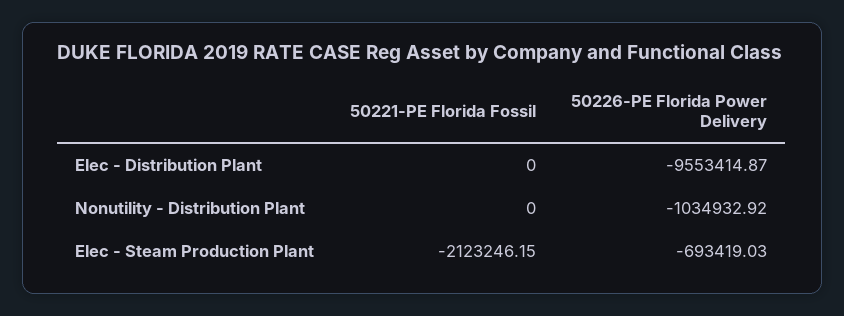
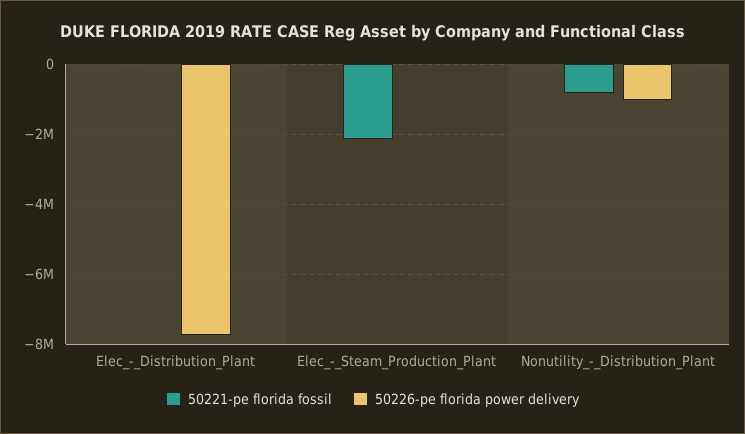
50226-PE Florida Power Delivery, Elec - Distribution Plant: -9553414.87 -> -7800000
50221-PE Florida Fossil, Nonutility - Distribution Plant: 0 -> -800000
50226-PE Florida Power Delivery, Elec - Steam Production Plant: -693419.03 -> 0

